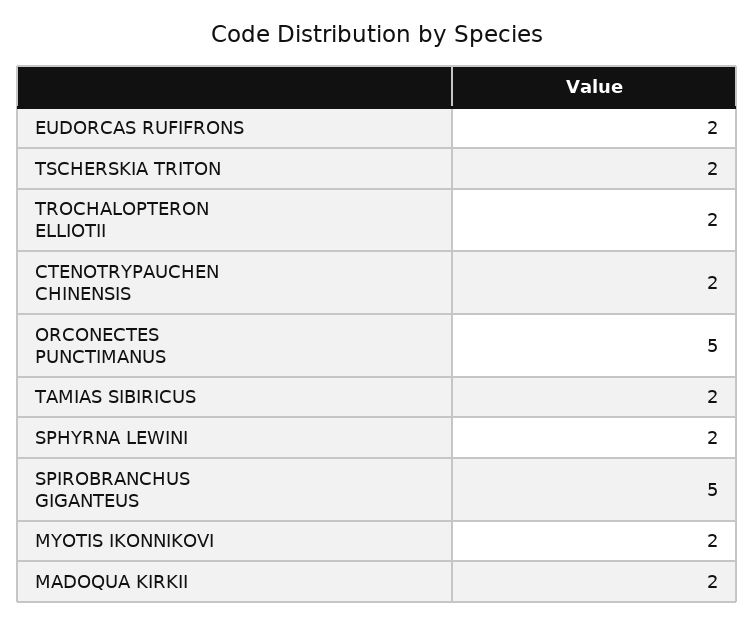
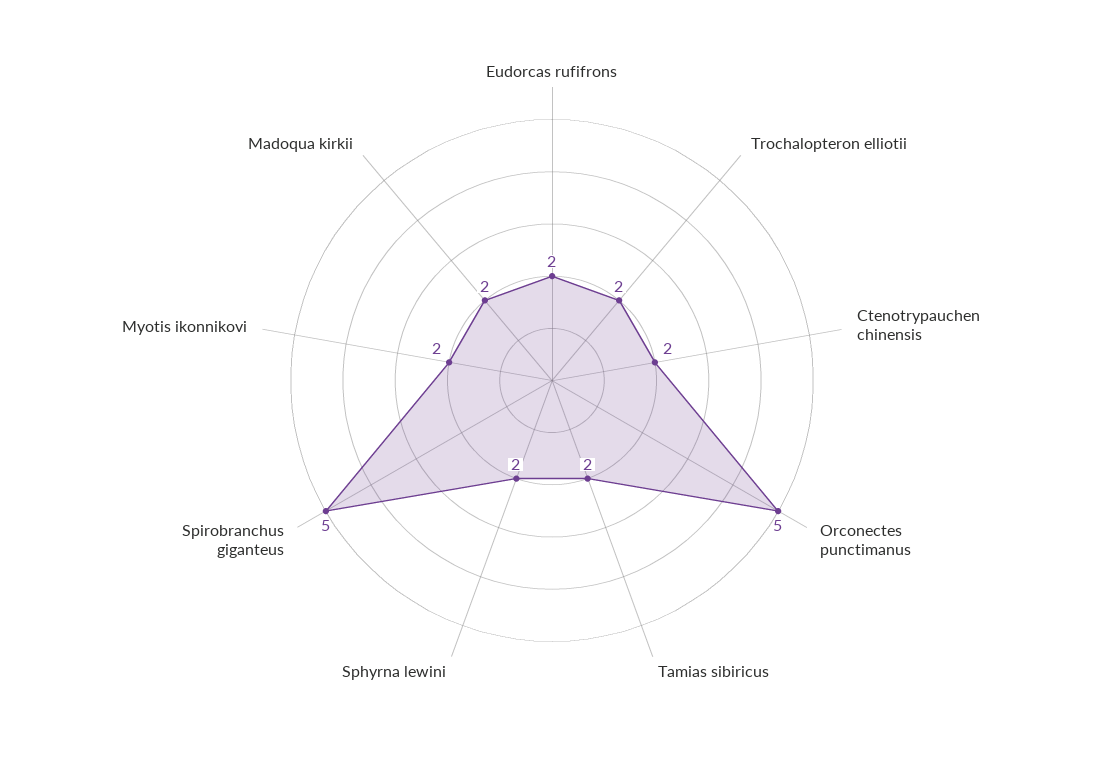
TSCHERSKIA TRITON: 2 -> none

